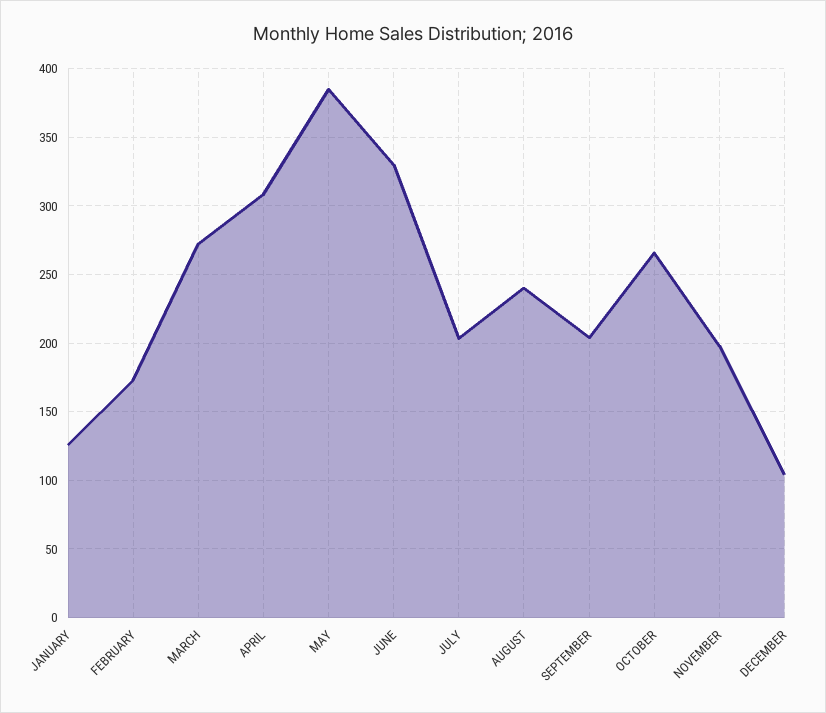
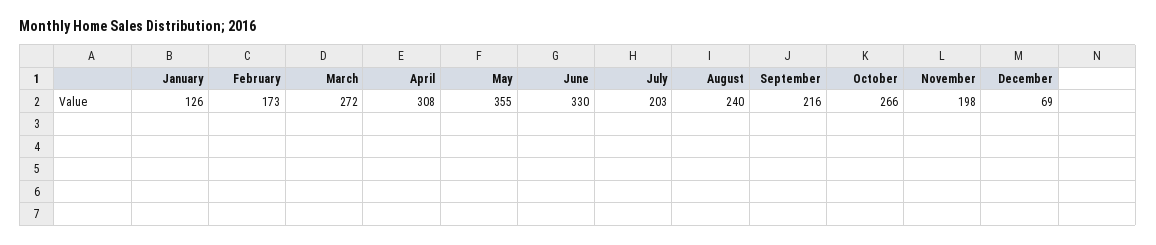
MAY: 385 -> 355
SEPTEMBER: 205 -> 216
DECEMBER: 105 -> 69

